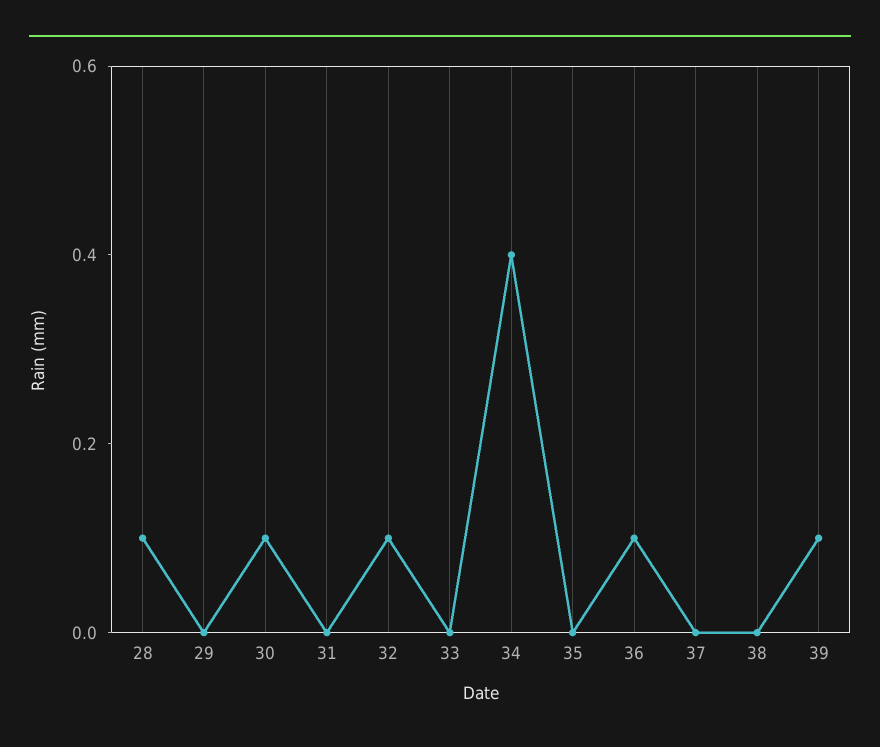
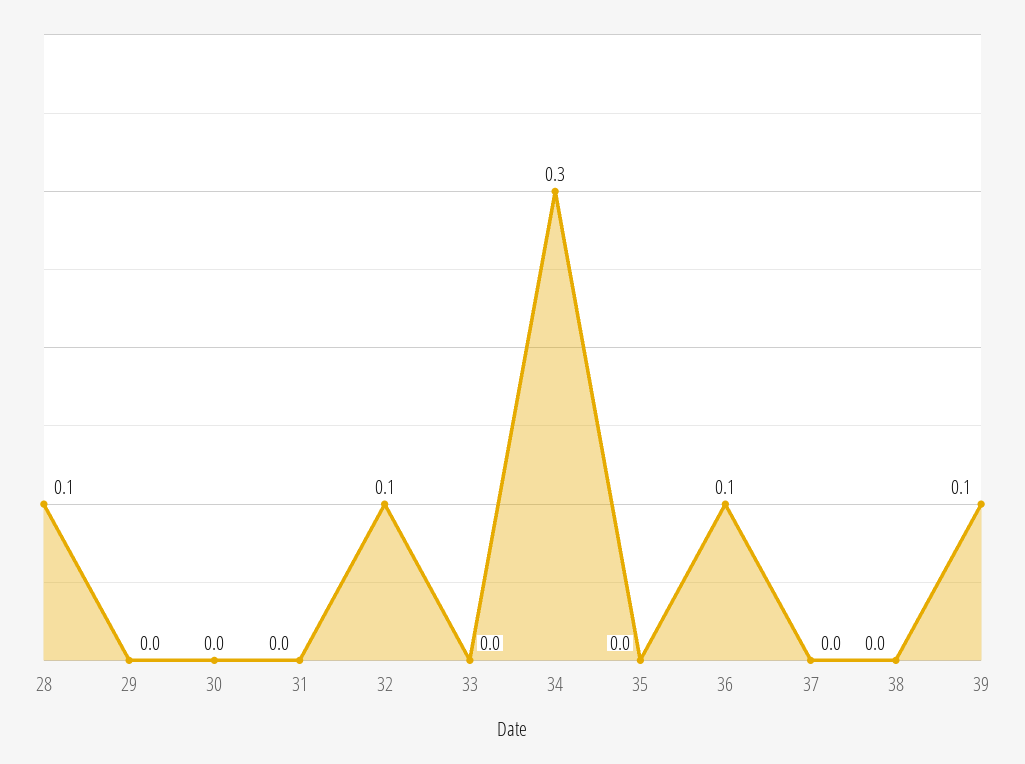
30: 0.1 -> 0
34: 0.4 -> 0.3

